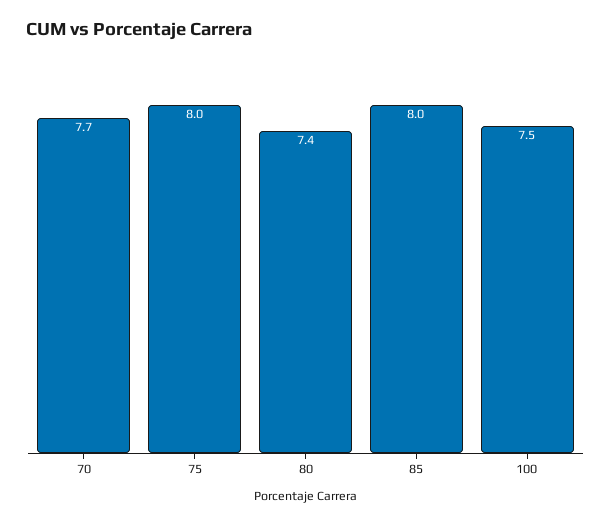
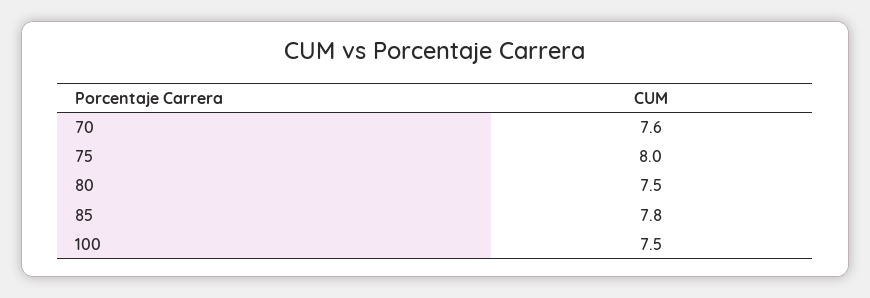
70: 7.7 -> 7.6
80: 7.4 -> 7.5
85: 8 -> 7.8

